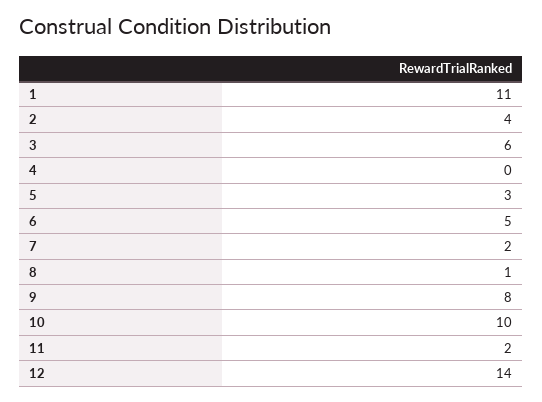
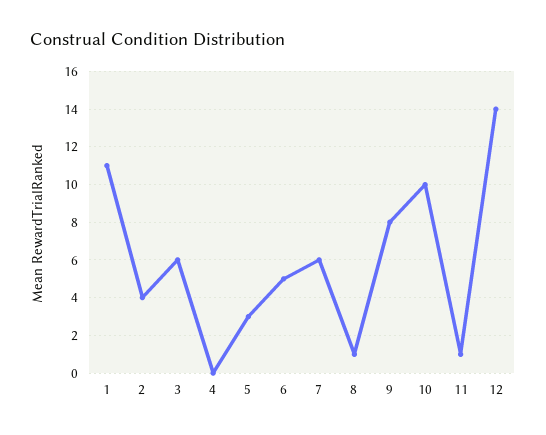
7: 2 -> 6
11: 2 -> 1

